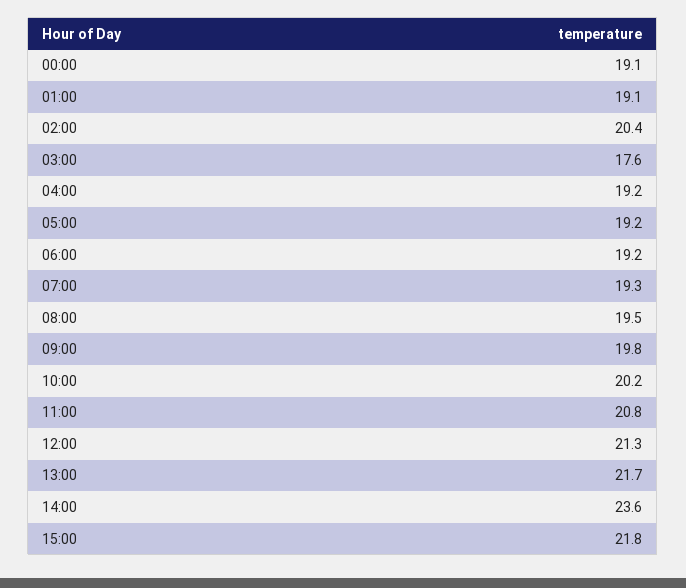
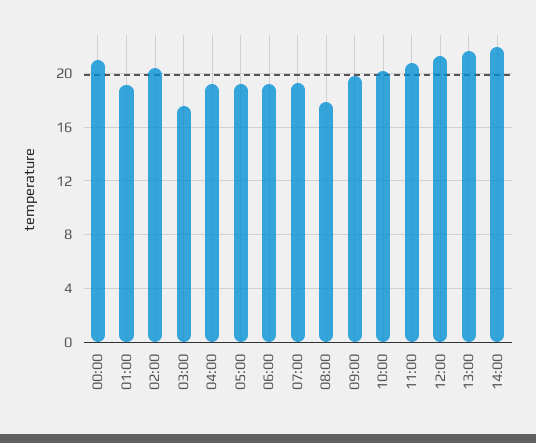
00:00: 19.1 -> 21
08:00: 19.5 -> 18
14:00: 23.6 -> 22
15:00: 21.8 -> none

